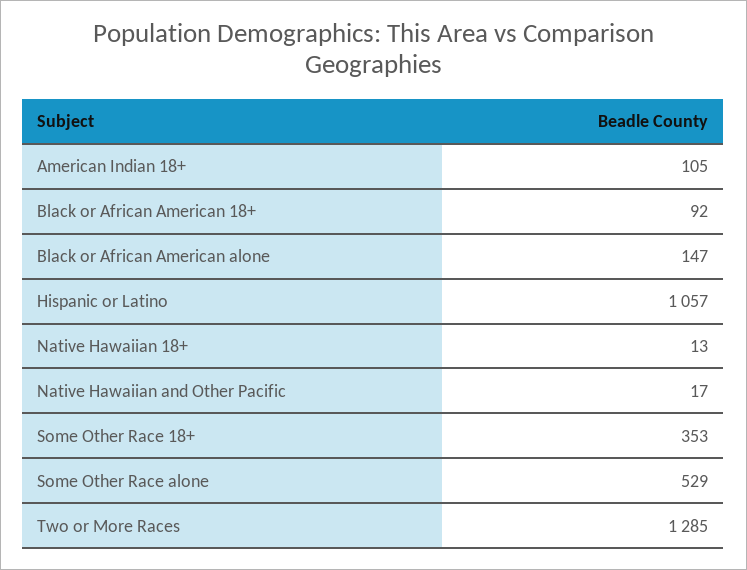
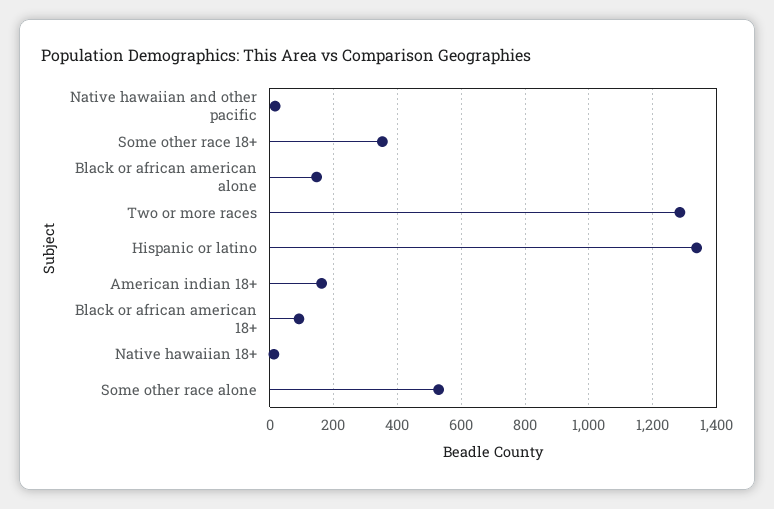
American Indian 18+: 105 -> 160
Hispanic or Latino: 1057 -> 1340

